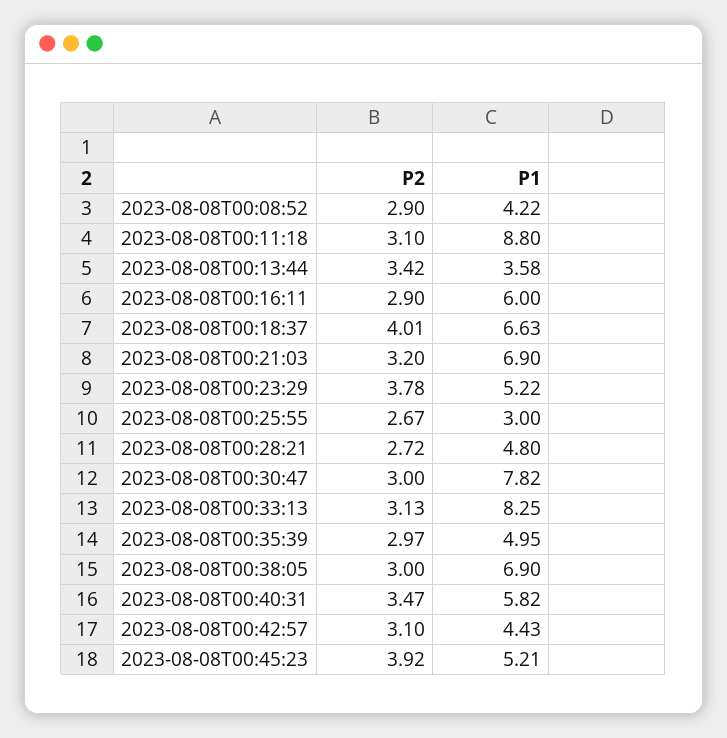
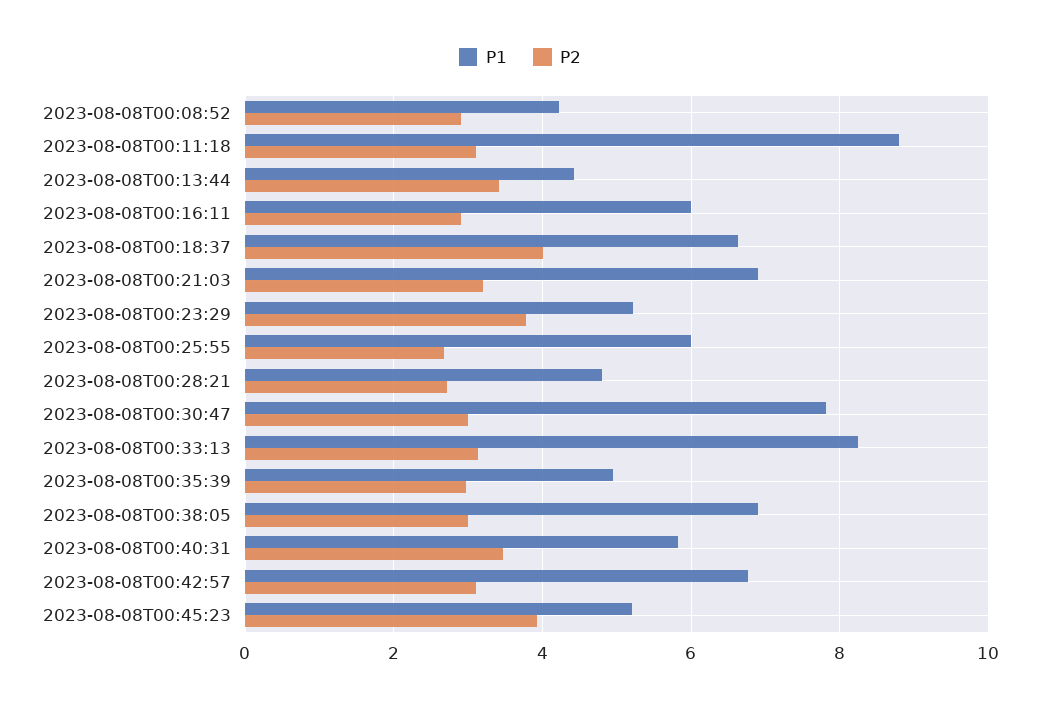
P1, 2023-08-08T00:13:44: 3.58 -> 4.4
P1, 2023-08-08T00:25:55: 3 -> 6
P1, 2023-08-08T00:42:57: 4.43 -> 6.8

